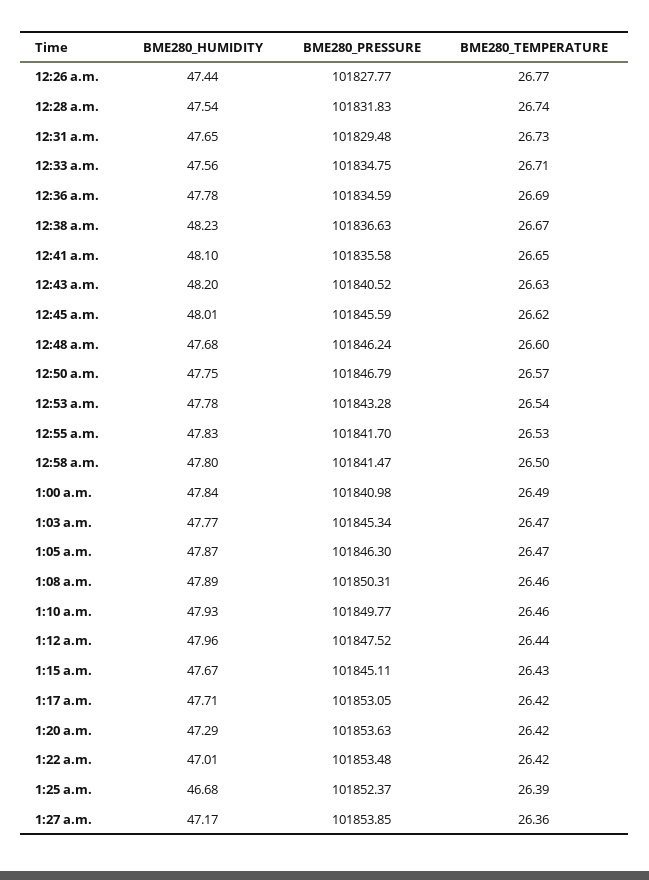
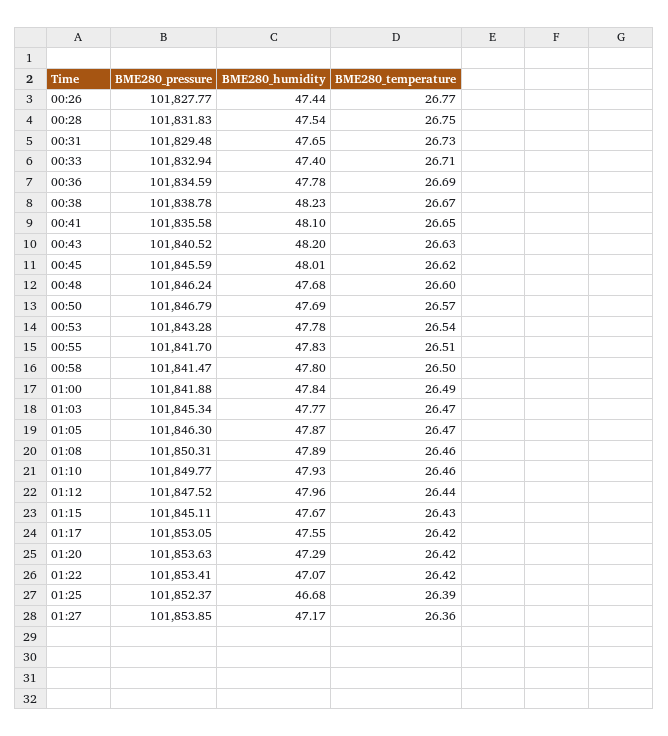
BME280_TEMPERATURE, 12:28 a.m.: 26.74 -> 26.75
BME280_HUMIDITY, 12:33 a.m.: 47.56 -> 47.4
BME280_PRESSURE, 12:33 a.m.: 101834.75 -> 101832.94
BME280_PRESSURE, 12:38 a.m.: 101836.63 -> 101838.78
BME280_HUMIDITY, 12:50 a.m.: 47.75 -> 47.69
BME280_TEMPERATURE, 12:55 a.m.: 26.53 -> 26.51
BME280_PRESSURE, 1:00 a.m.: 101840.98 -> 101841.88
BME280_HUMIDITY, 1:17 a.m.: 47.71 -> 47.55
BME280_HUMIDITY, 1:22 a.m.: 47.01 -> 47.07
BME280_PRESSURE, 1:22 a.m.: 101853.48 -> 101853.41

